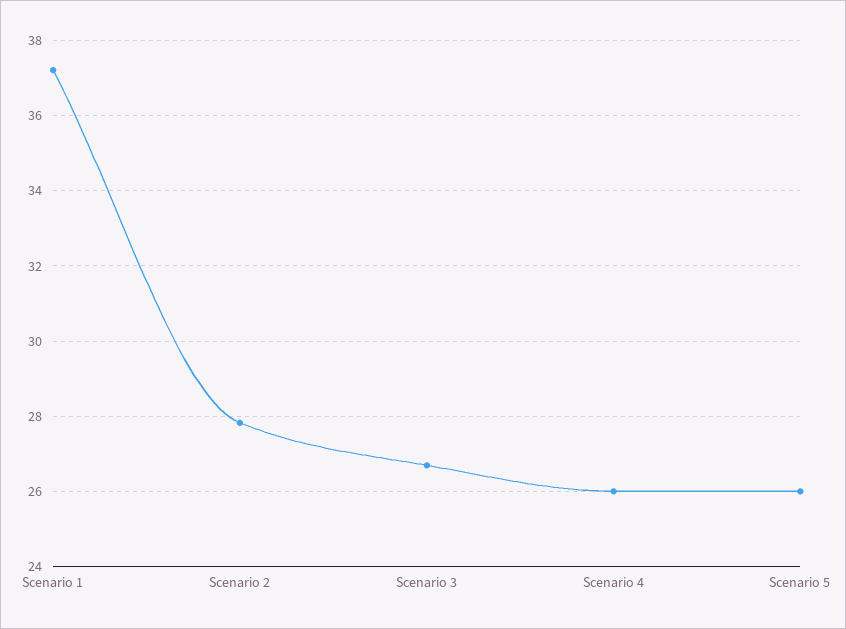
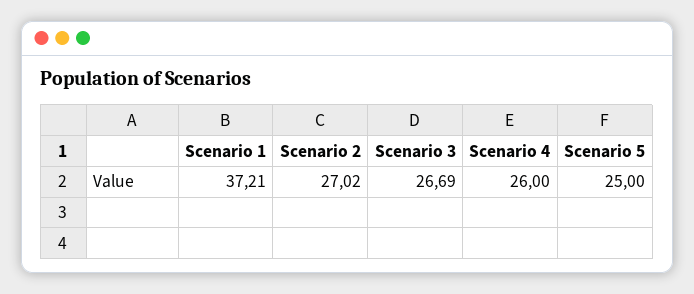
Scenario 2: 27.8 -> 27.02
Scenario 5: 26 -> 25

